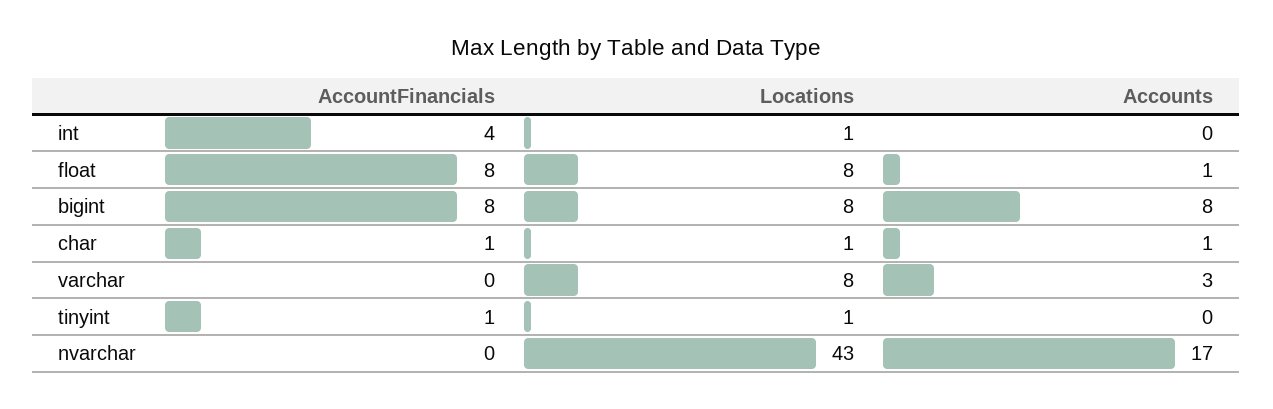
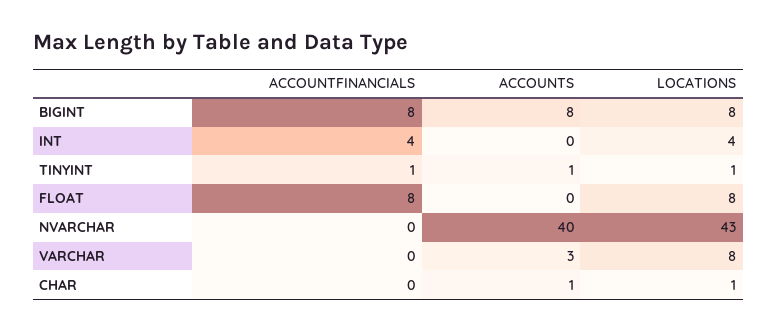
Locations, int: 1 -> 4
Accounts, float: 1 -> 0
AccountFinancials, char: 1 -> 0
Accounts, tinyint: 0 -> 1
Accounts, nvarchar: 17 -> 40

